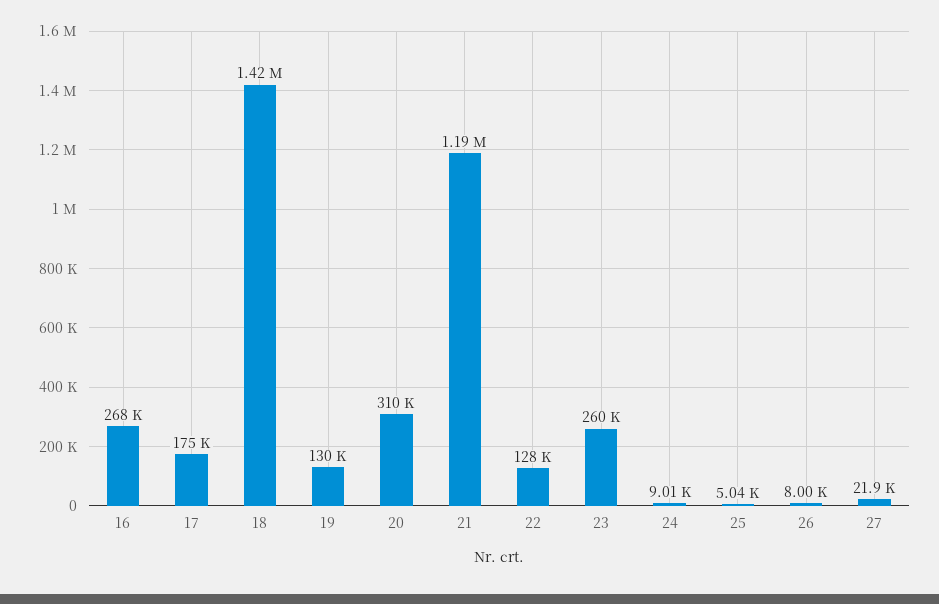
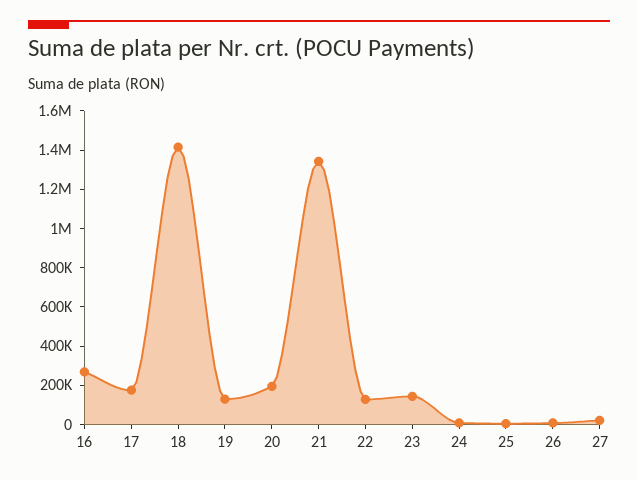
20: 310000 -> 200000
21: 1190000 -> 1350000
23: 260000 -> 150000

